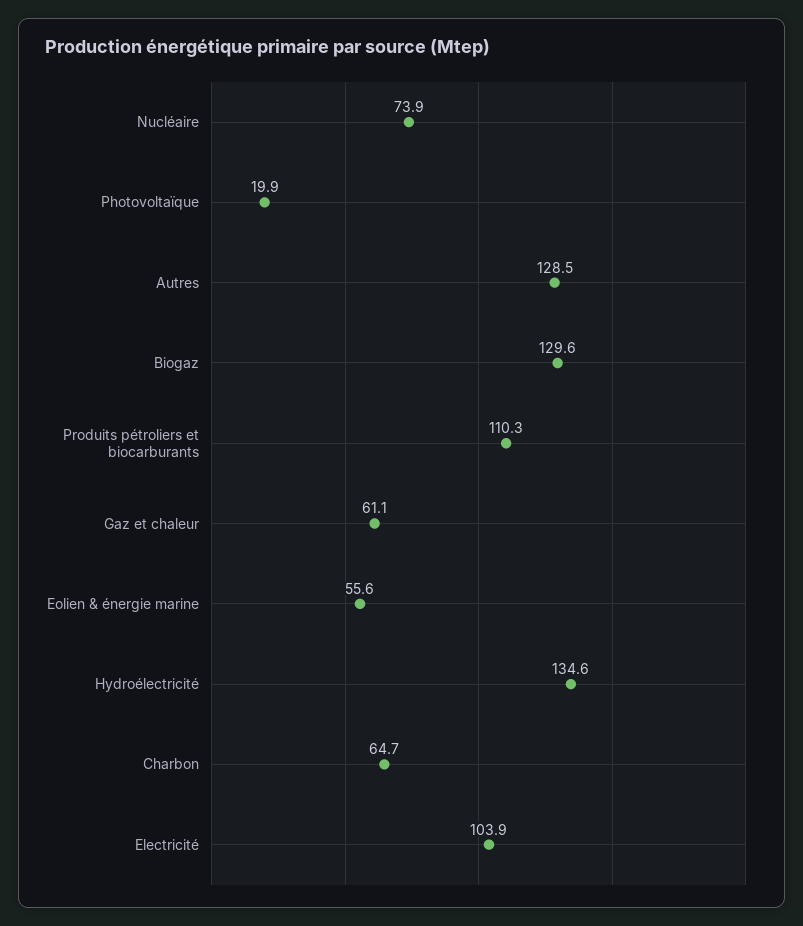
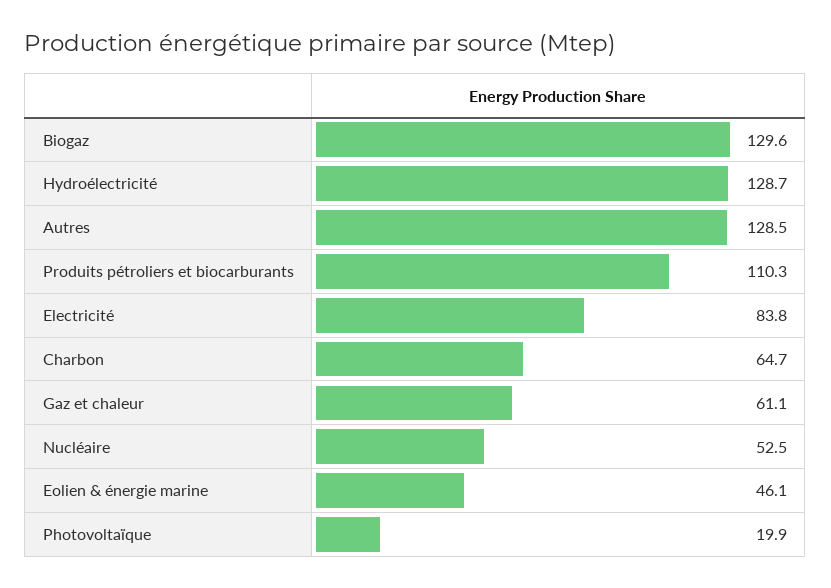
Nucléaire: 73.9 -> 52.5
Eolien & énergie marine: 55.6 -> 46.1
Hydroélectricité: 134.6 -> 128.7
Electricité: 103.9 -> 83.8

